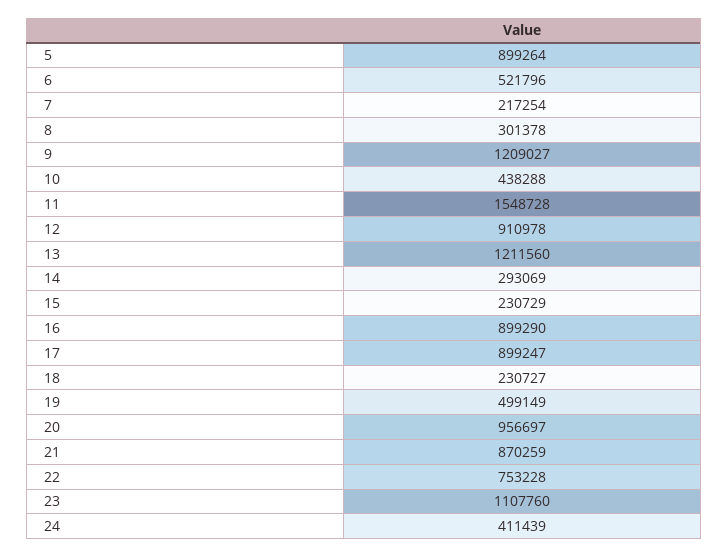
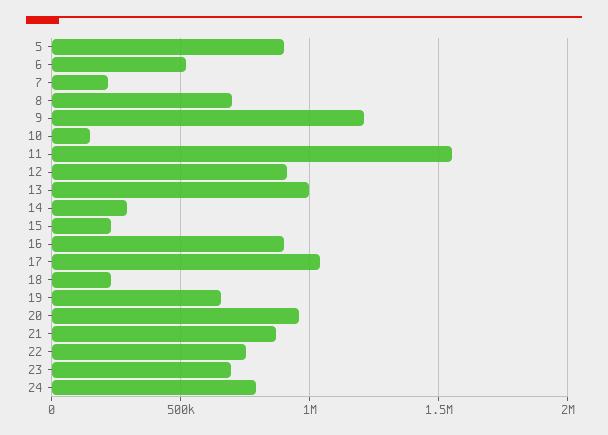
8: 301378 -> 700000
10: 438288 -> 150000
13: 1211560 -> 1000000
17: 899247 -> 1050000
19: 499149 -> 650000
23: 1107760 -> 700000
24: 411439 -> 800000

